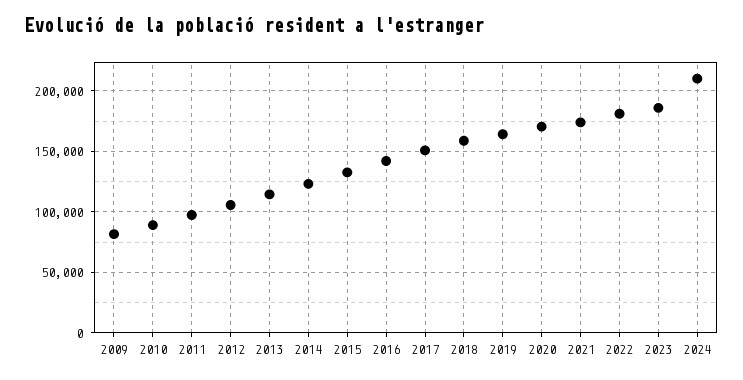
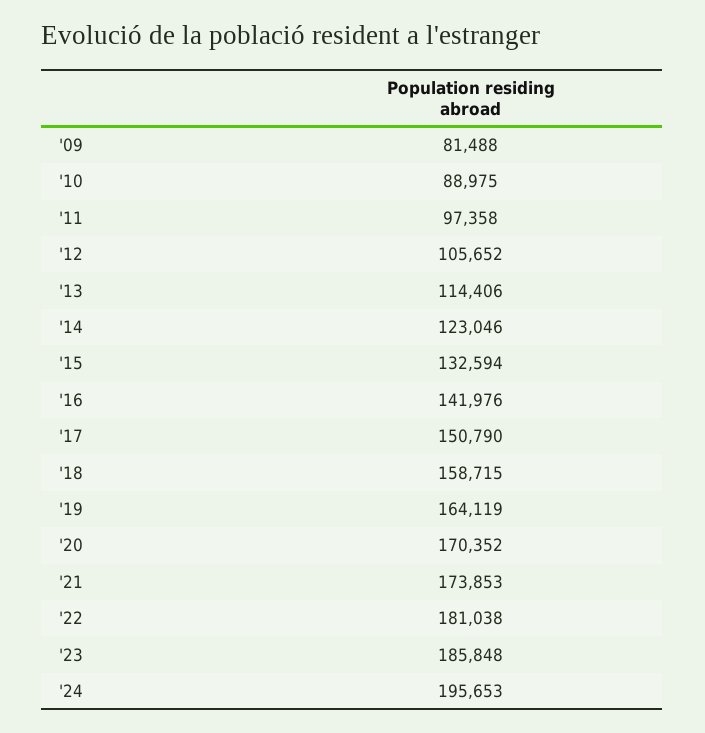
2024: 210000 -> 195653

